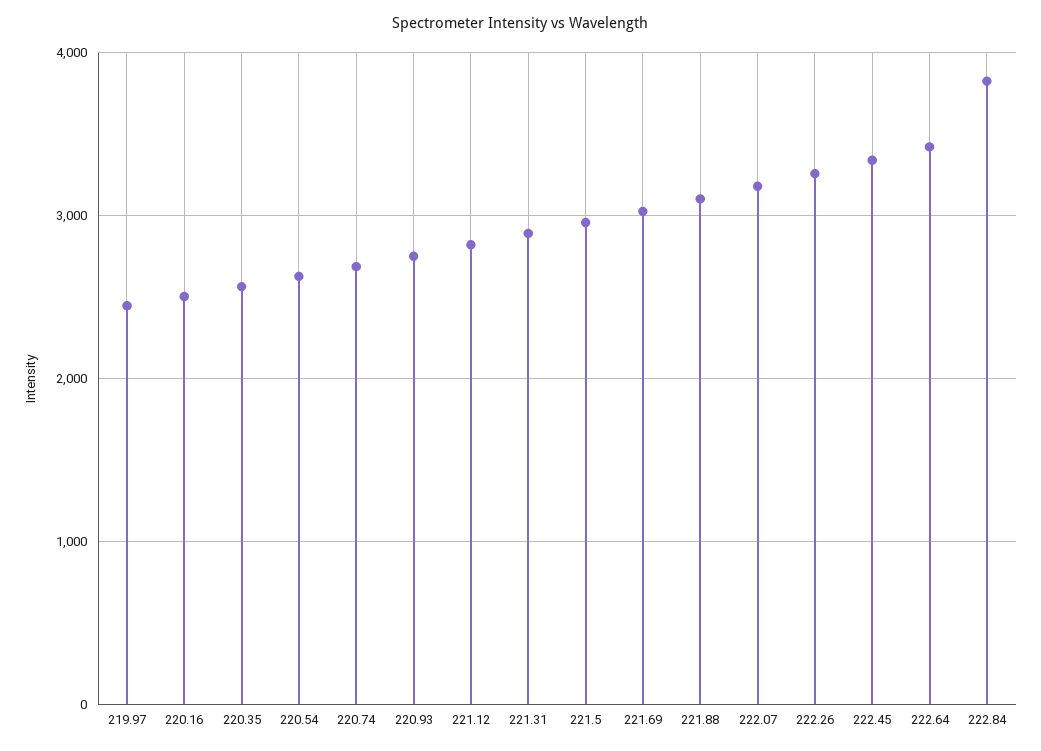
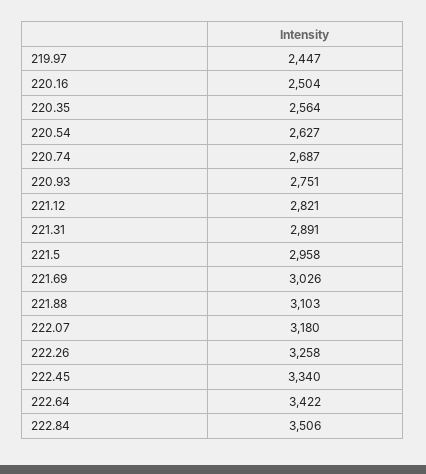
222.84: 3800 -> 3506

